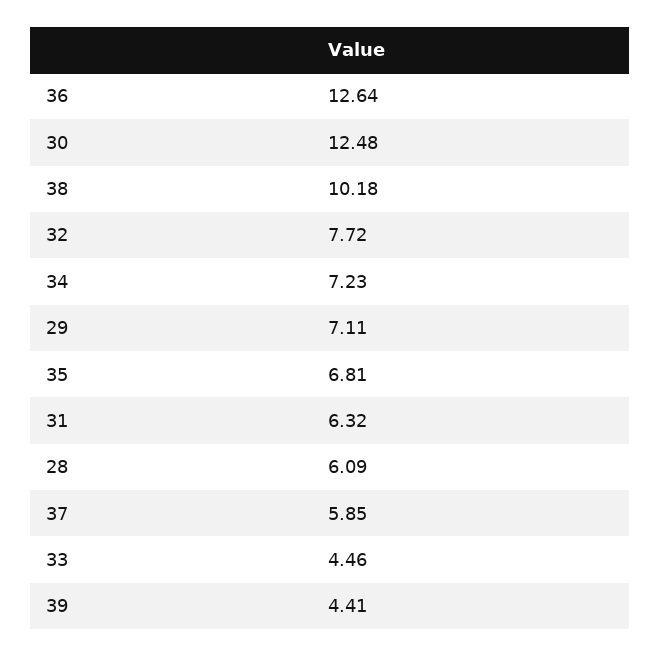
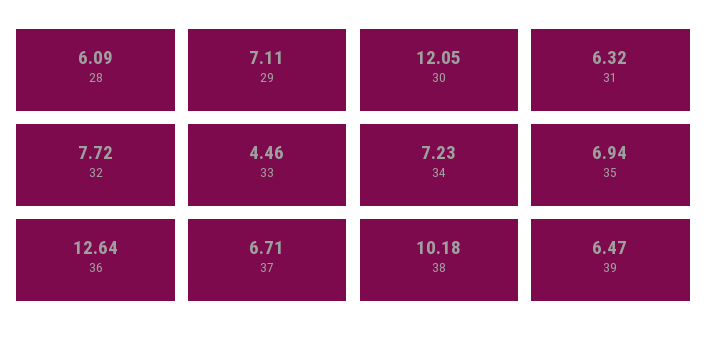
30: 12.48 -> 12.05
35: 6.81 -> 6.94
37: 5.85 -> 6.71
39: 4.41 -> 6.47

